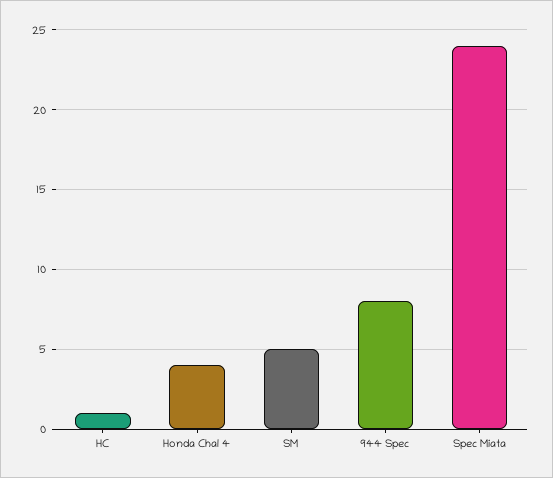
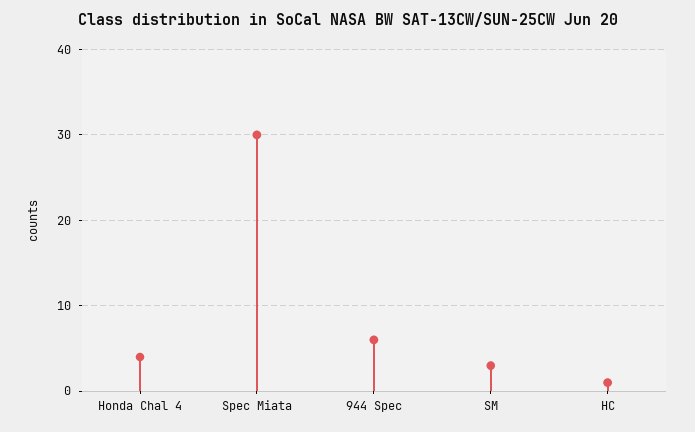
SM: 5 -> 3
944 Spec: 8 -> 6
Spec Miata: 24 -> 30

